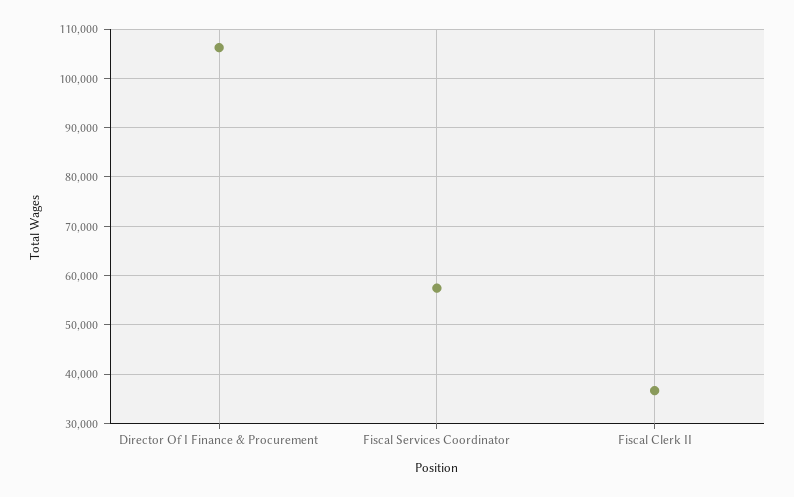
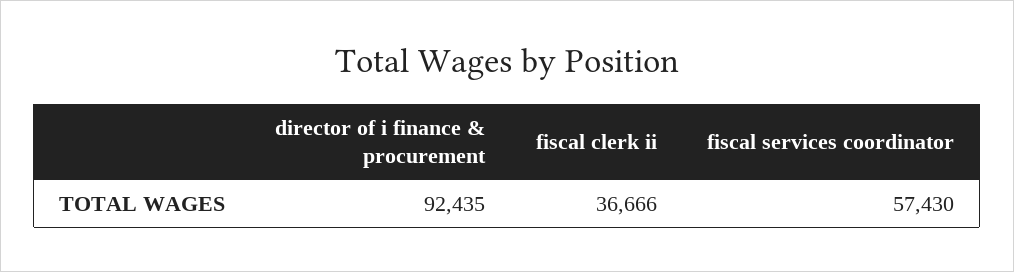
Director Of I Finance & Procurement: 106000 -> 92435

